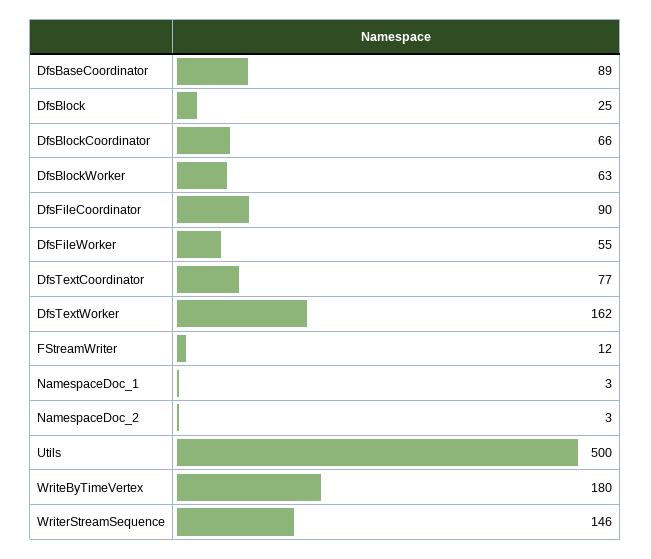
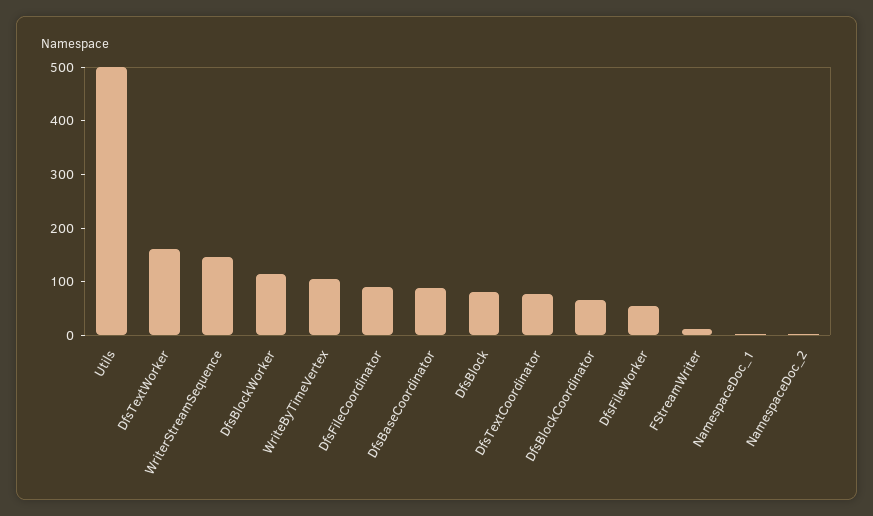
DfsBlock: 25 -> 80
DfsBlockWorker: 63 -> 120
WriteByTimeVertex: 180 -> 100

